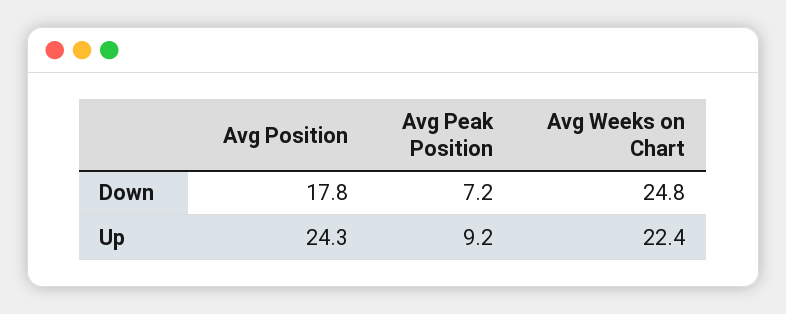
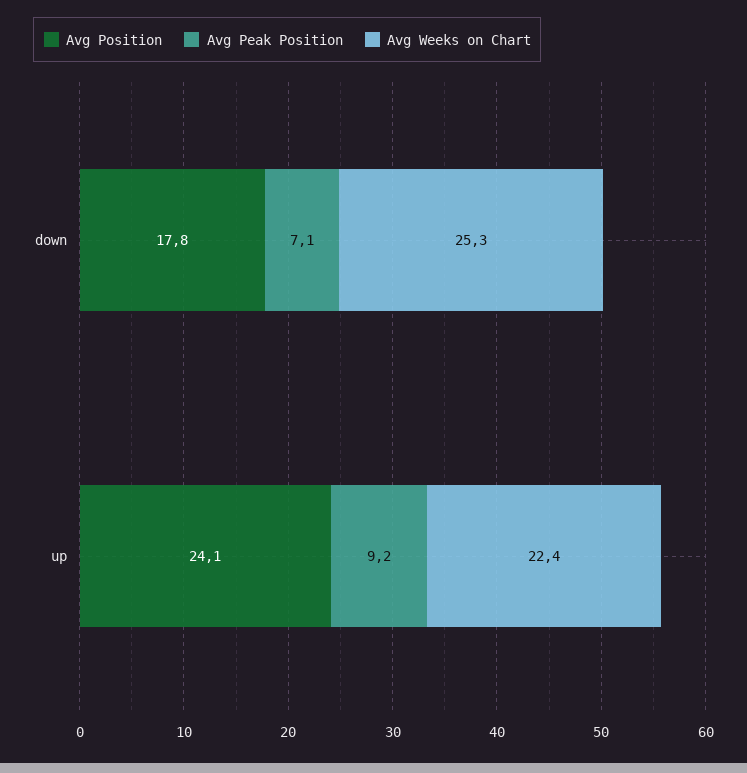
Avg Peak Position, Down: 7.2 -> 7.1
Avg Weeks on Chart, Down: 24.8 -> 25.3
Avg Position, Up: 24.3 -> 24.1

